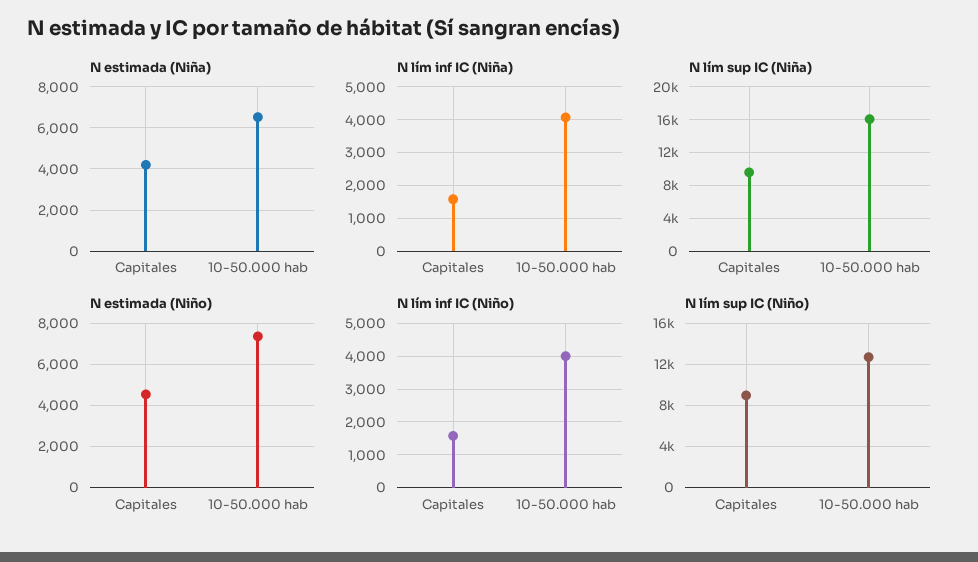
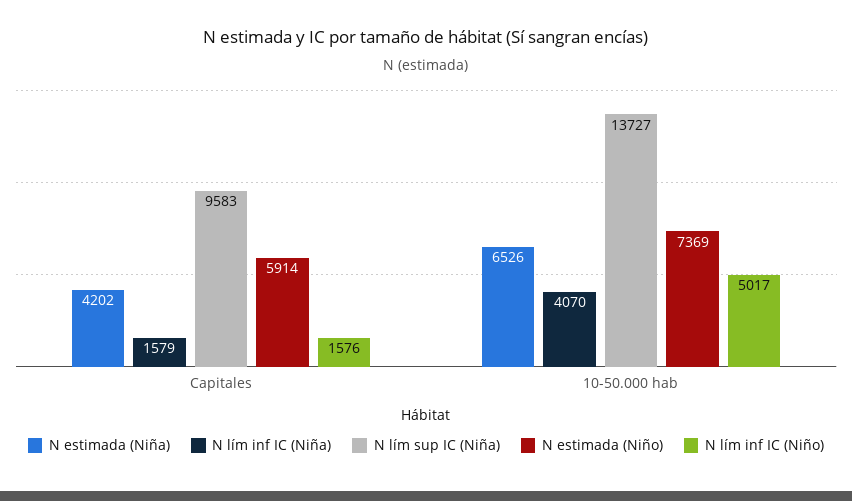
N lím sup IC (Niña), 10-50.000 hab: 16000 -> 13727
N estimada (Niño), Capitales: 4500 -> 5914
N lím inf IC (Niño), 10-50.000 hab: 4000 -> 5017
N lím sup IC (Niño), Capitales: 9000 -> none
N lím sup IC (Niño), 10-50.000 hab: 13000 -> none

